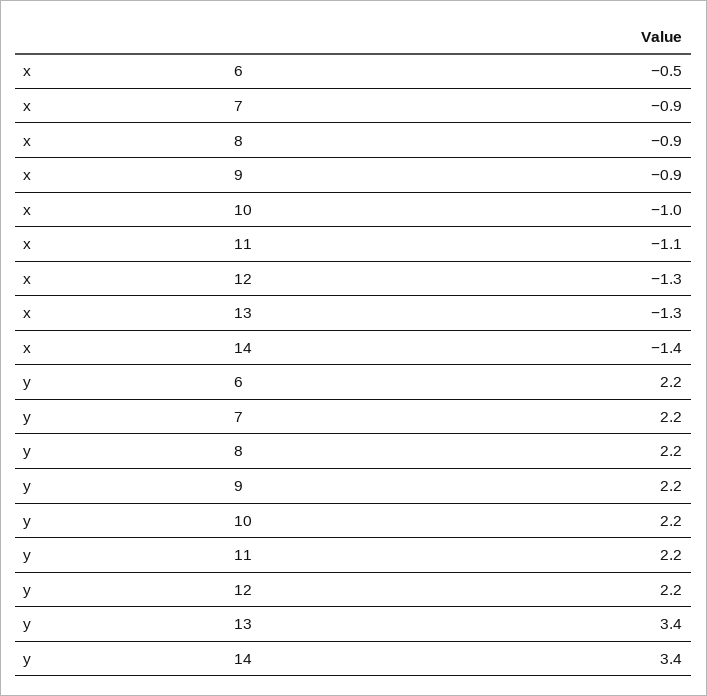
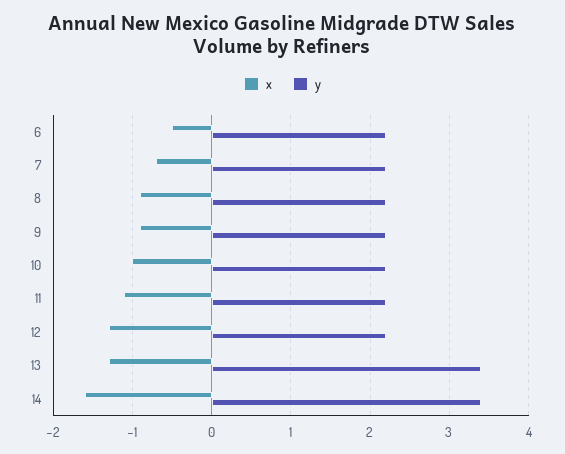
x, 7: -0.9 -> -0.7
x, 14: -1.4 -> -1.6

